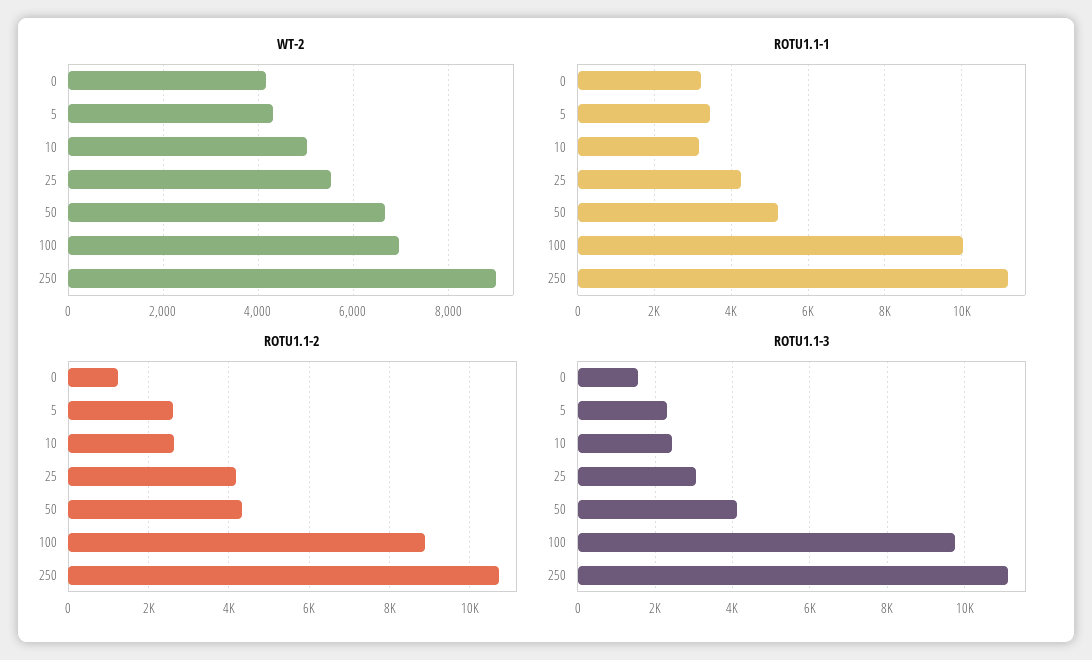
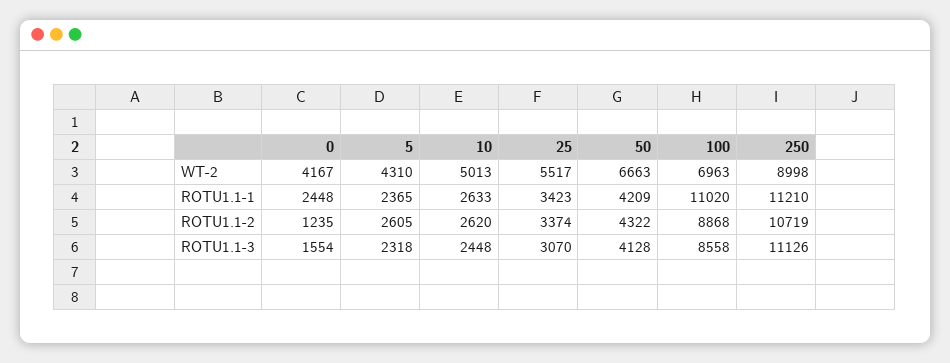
ROTU1.1-1, 0: 3200 -> 2448
ROTU1.1-1, 5: 3400 -> 2365
ROTU1.1-1, 10: 3200 -> 2633
ROTU1.1-1, 25: 4200 -> 3423
ROTU1.1-1, 50: 5200 -> 4209
ROTU1.1-1, 100: 10000 -> 11020
ROTU1.1-2, 25: 4200 -> 3374
ROTU1.1-3, 100: 9800 -> 8558

